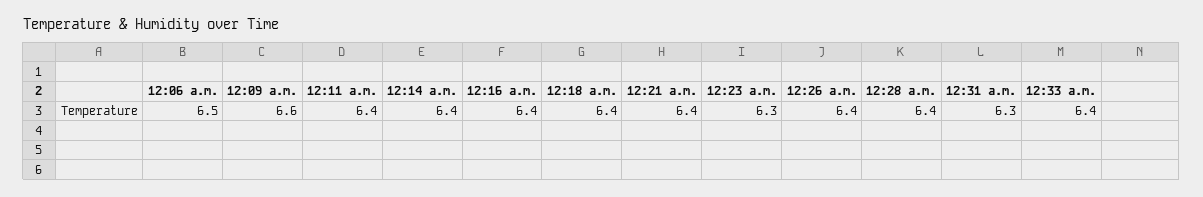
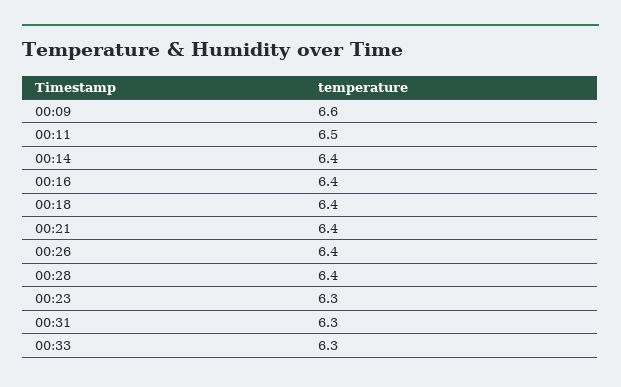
12:06 a.m.: 6.5 -> none
12:11 a.m.: 6.4 -> 6.5
12:33 a.m.: 6.4 -> 6.3

